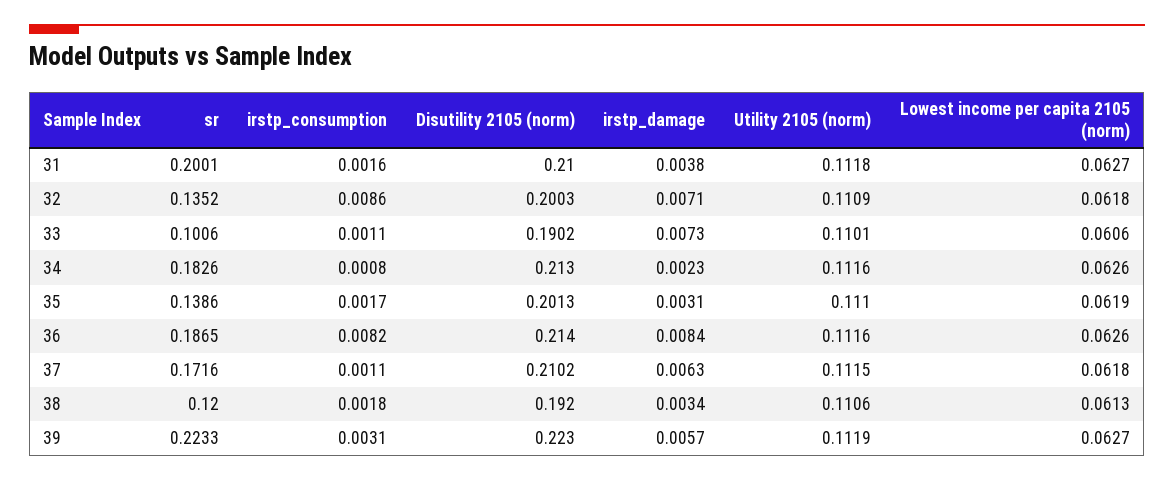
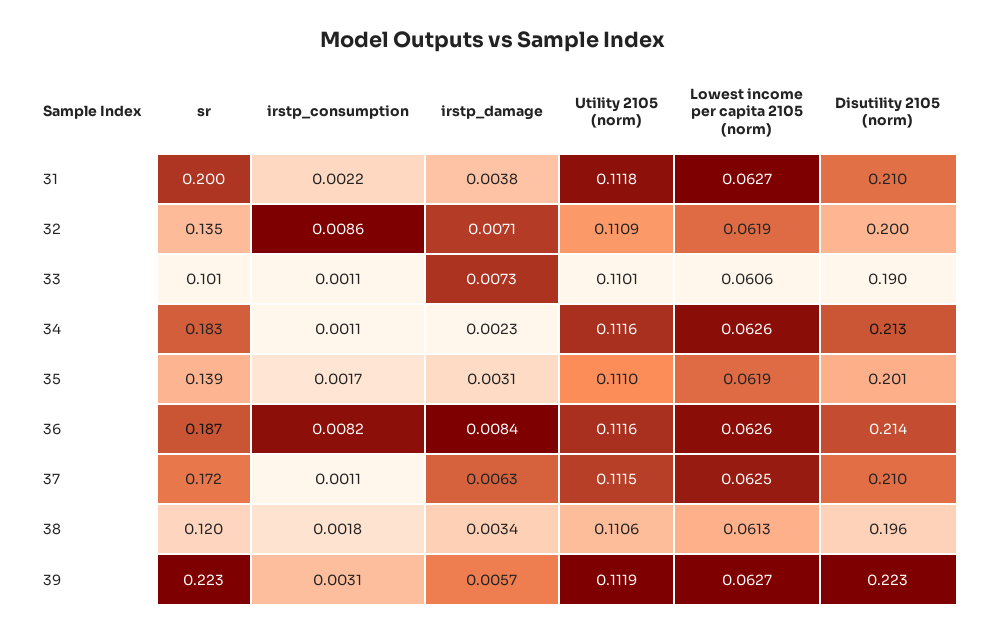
irstp_consumption, 31: 0.0016 -> 0.0022
Lowest income per capita 2105 (norm), 32: 0.0618 -> 0.0619
irstp_consumption, 34: 0.0008 -> 0.0011
Lowest income per capita 2105 (norm), 37: 0.0618 -> 0.0625
Disutility 2105 (norm), 38: 0.192 -> 0.196

